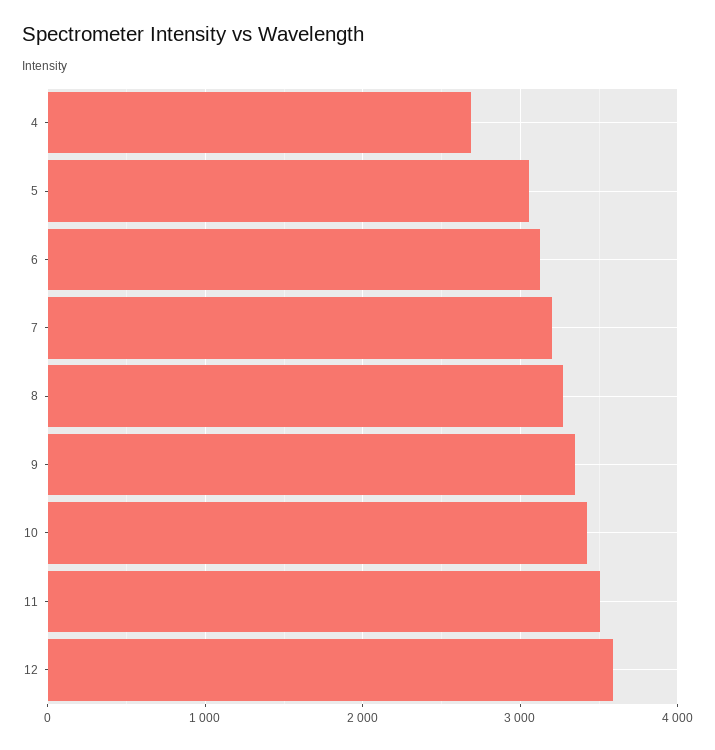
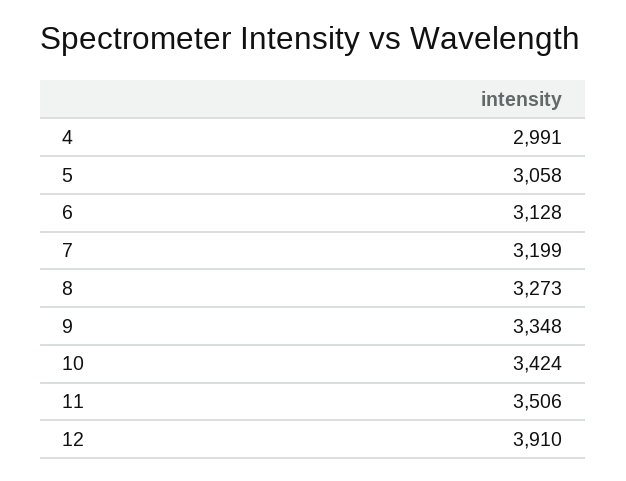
4: 2700 -> 2991
12: 3600 -> 3910

